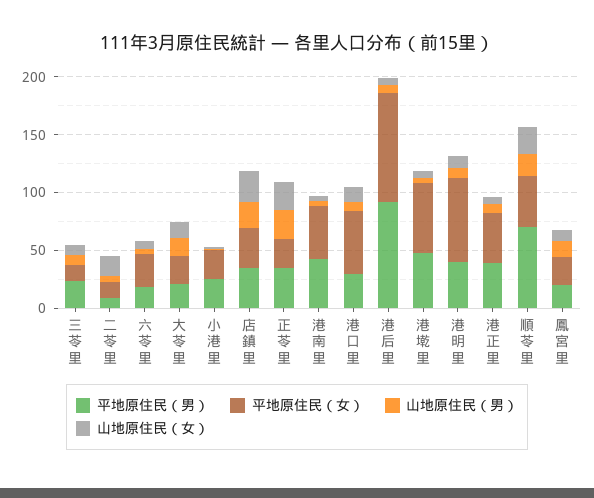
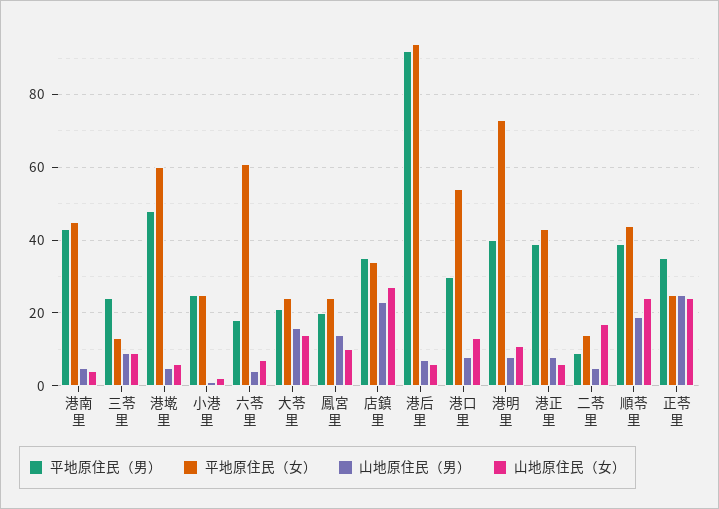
平地原住民（女）, 六苓里: 30 -> 60
平地原住民（男）, 順苓里: 70 -> 40

